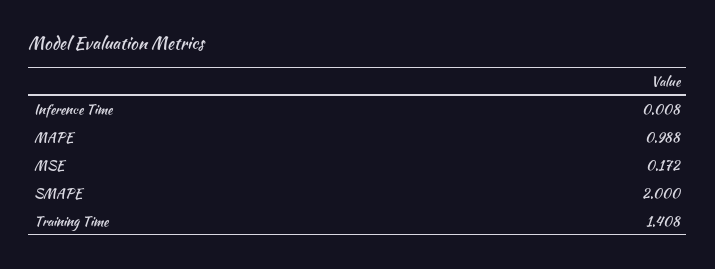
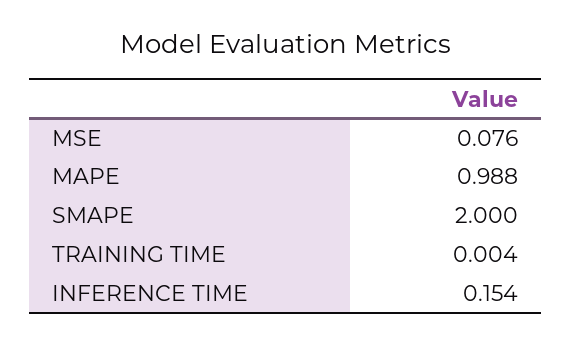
Inference Time: 0.008 -> 0.154
MSE: 0.172 -> 0.076
Training Time: 1.408 -> 0.004

